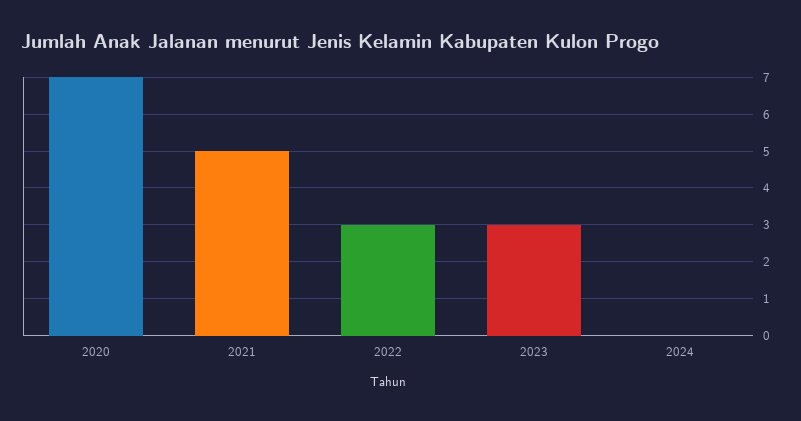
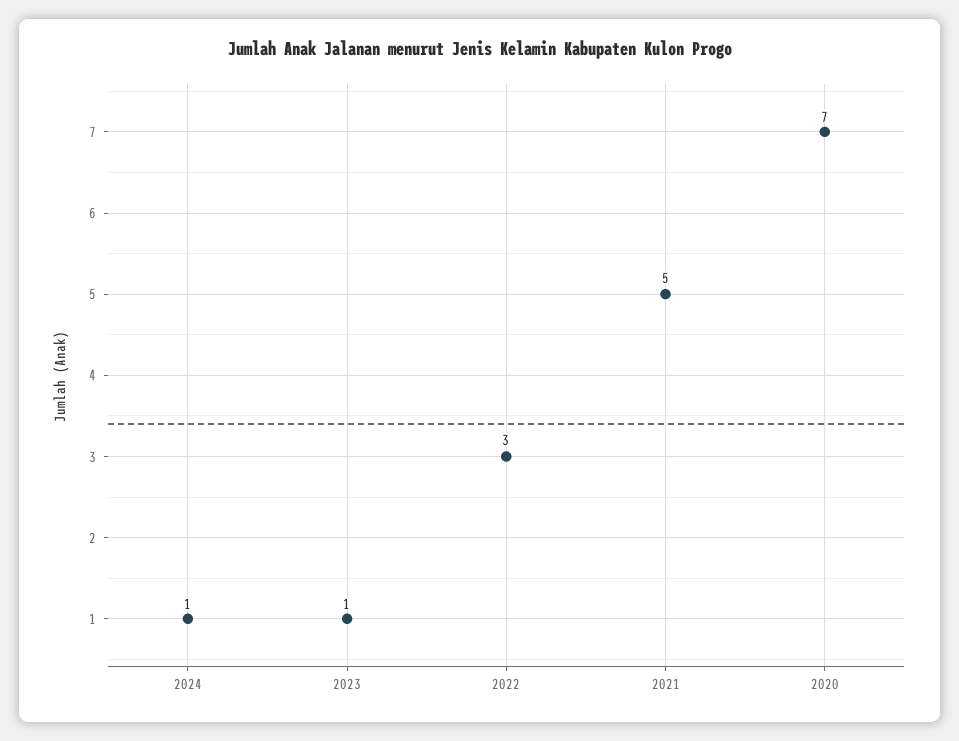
2023: 3 -> 1
2024: 0 -> 1

